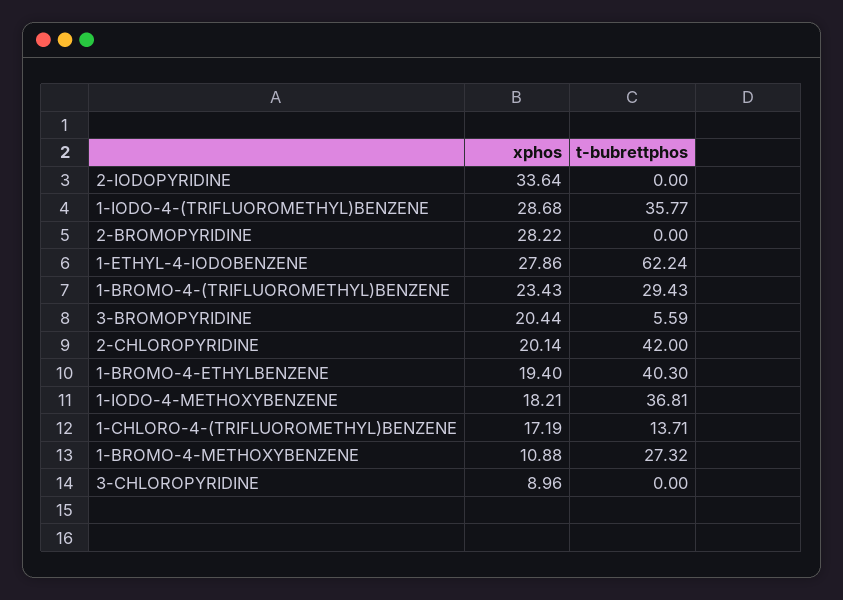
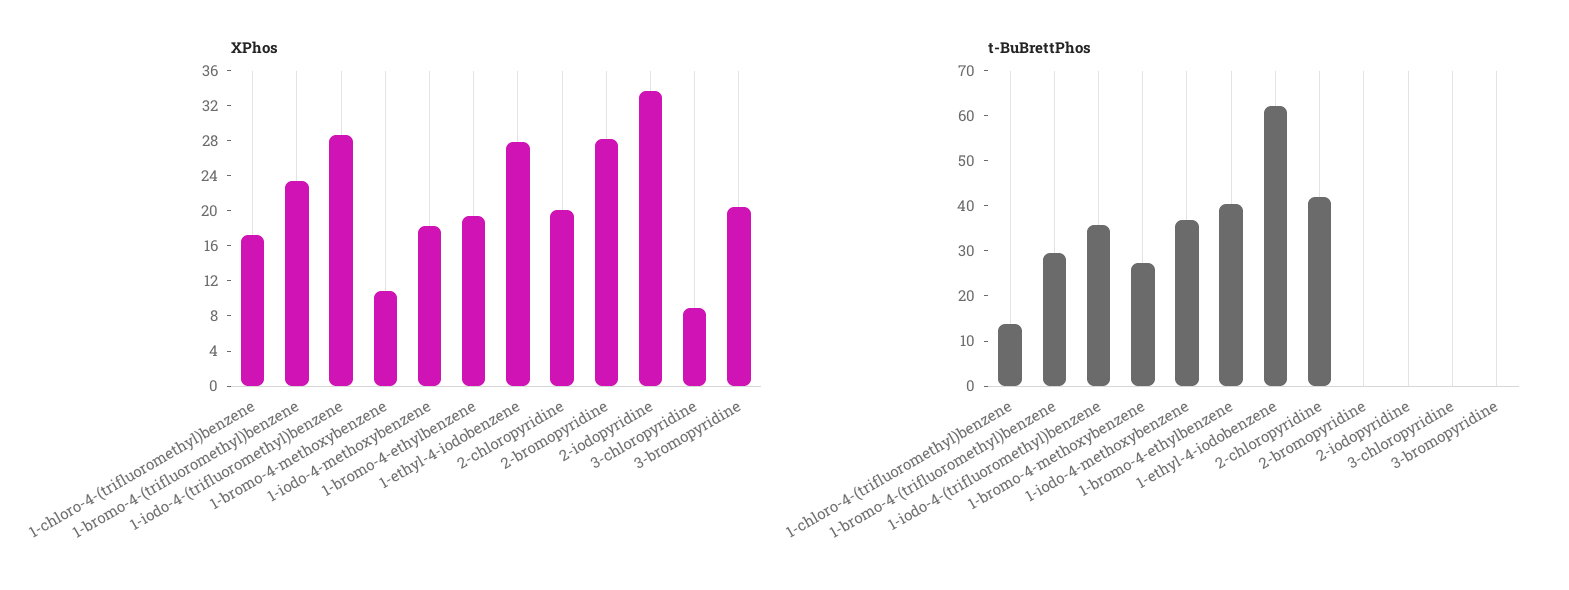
t-bubrettphos, 3-BROMOPYRIDINE: 5.59 -> 0

